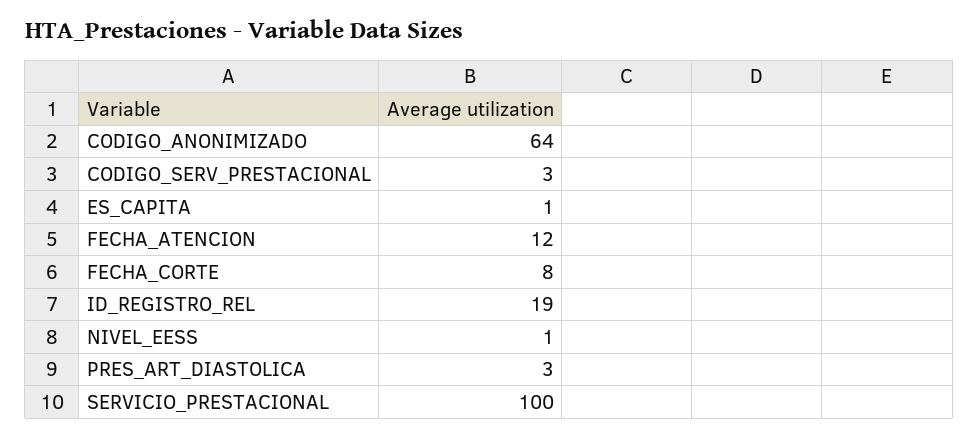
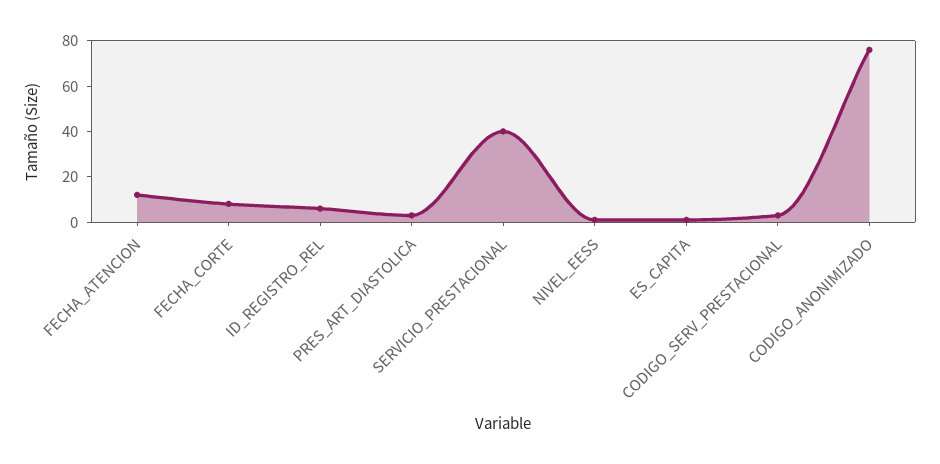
CODIGO_ANONIMIZADO: 64 -> 75
ID_REGISTRO_REL: 19 -> 5
SERVICIO_PRESTACIONAL: 100 -> 40

